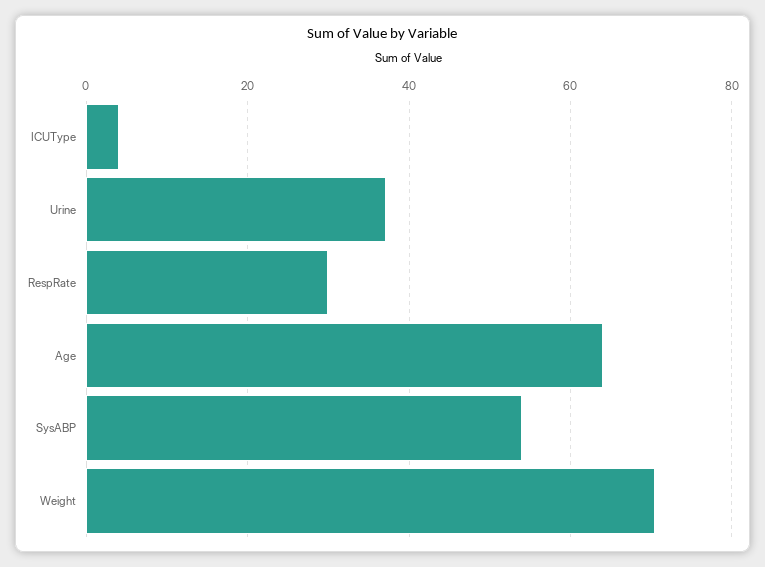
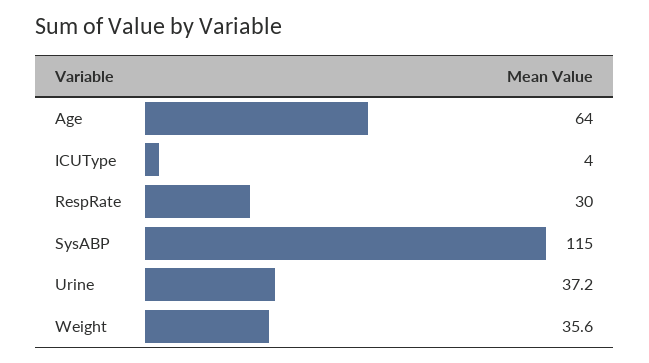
SysABP: 54 -> 115
Weight: 70 -> 35.6

